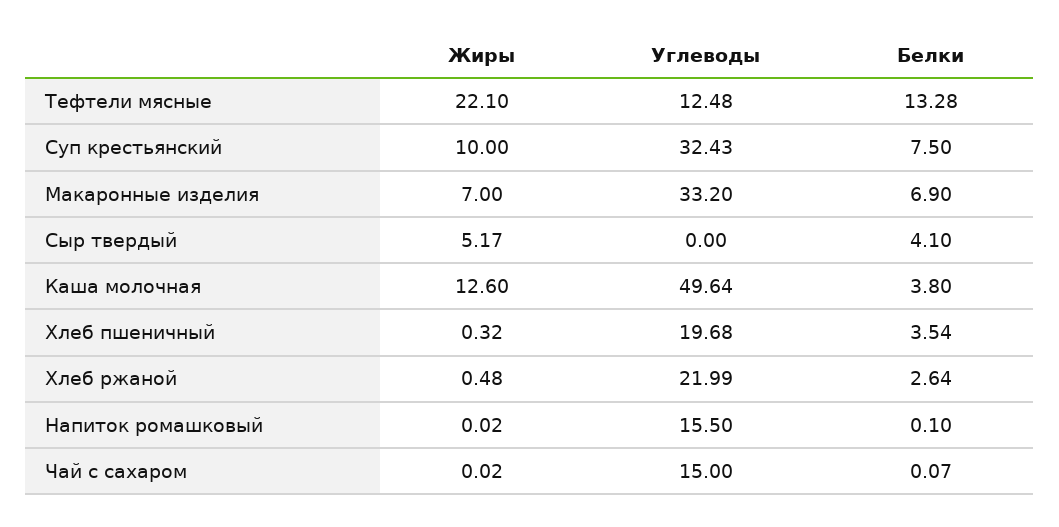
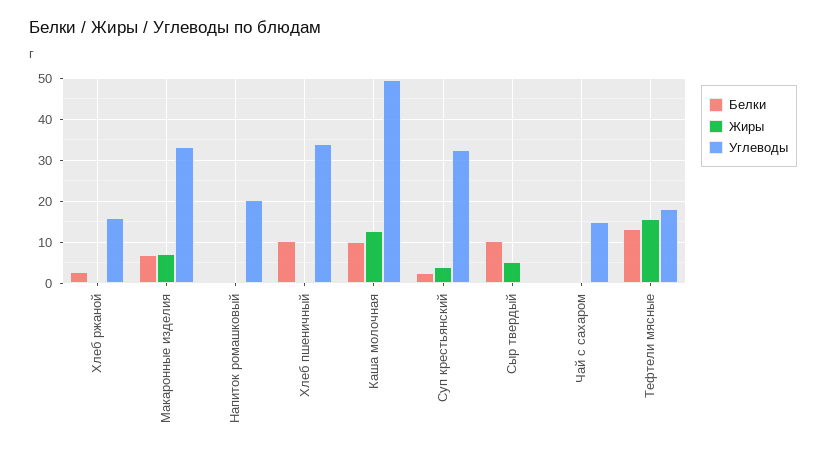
Жиры, Тефтели мясные: 22.1 -> 16
Углеводы, Тефтели мясные: 12.48 -> 18
Жиры, Суп крестьянский: 10 -> 4
Белки, Суп крестьянский: 7.5 -> 2
Белки, Сыр твердый: 4.1 -> 10
Белки, Каша молочная: 3.8 -> 10
Углеводы, Хлеб пшеничный: 19.68 -> 34
Белки, Хлеб пшеничный: 3.54 -> 10
Углеводы, Хлеб ржаной: 21.99 -> 16
Углеводы, Напиток ромашковый: 15.5 -> 20

